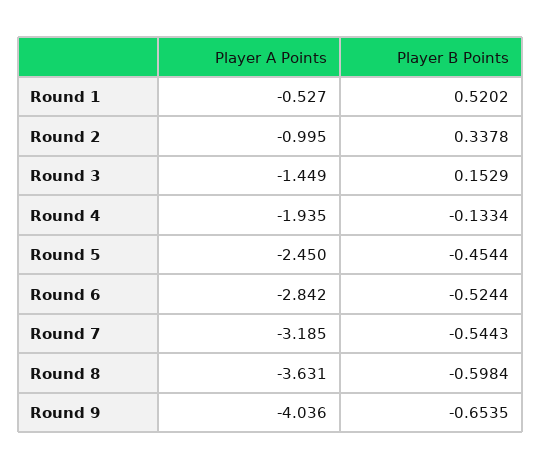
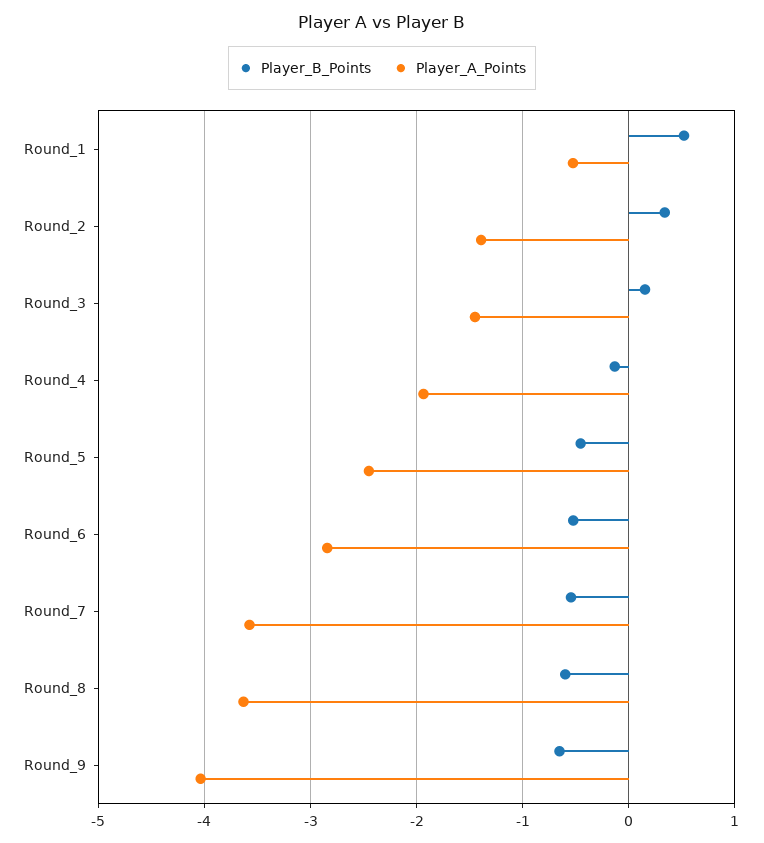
Player A Points, Round 2: -0.995 -> -1.4
Player A Points, Round 7: -3.185 -> -3.6

